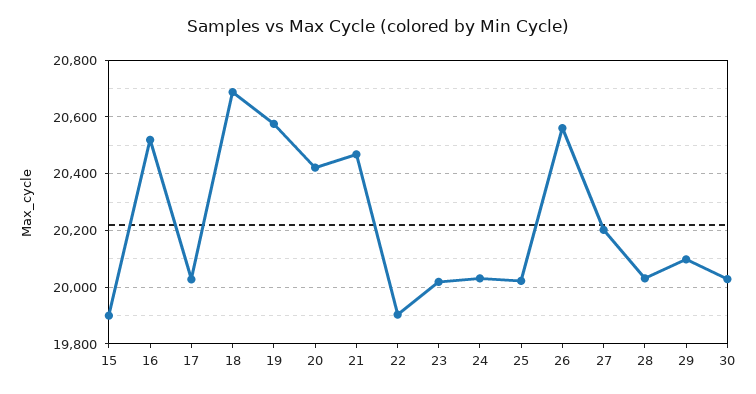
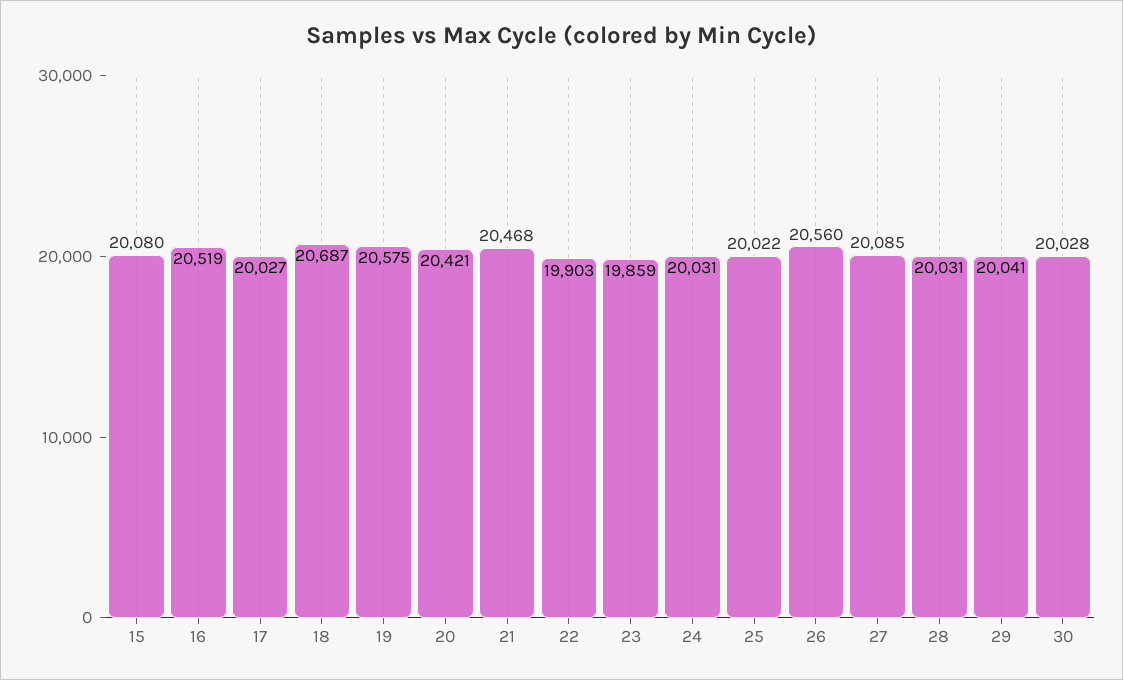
15: 19900 -> 20080
23: 20025 -> 19859
27: 20200 -> 20085
29: 20100 -> 20041

